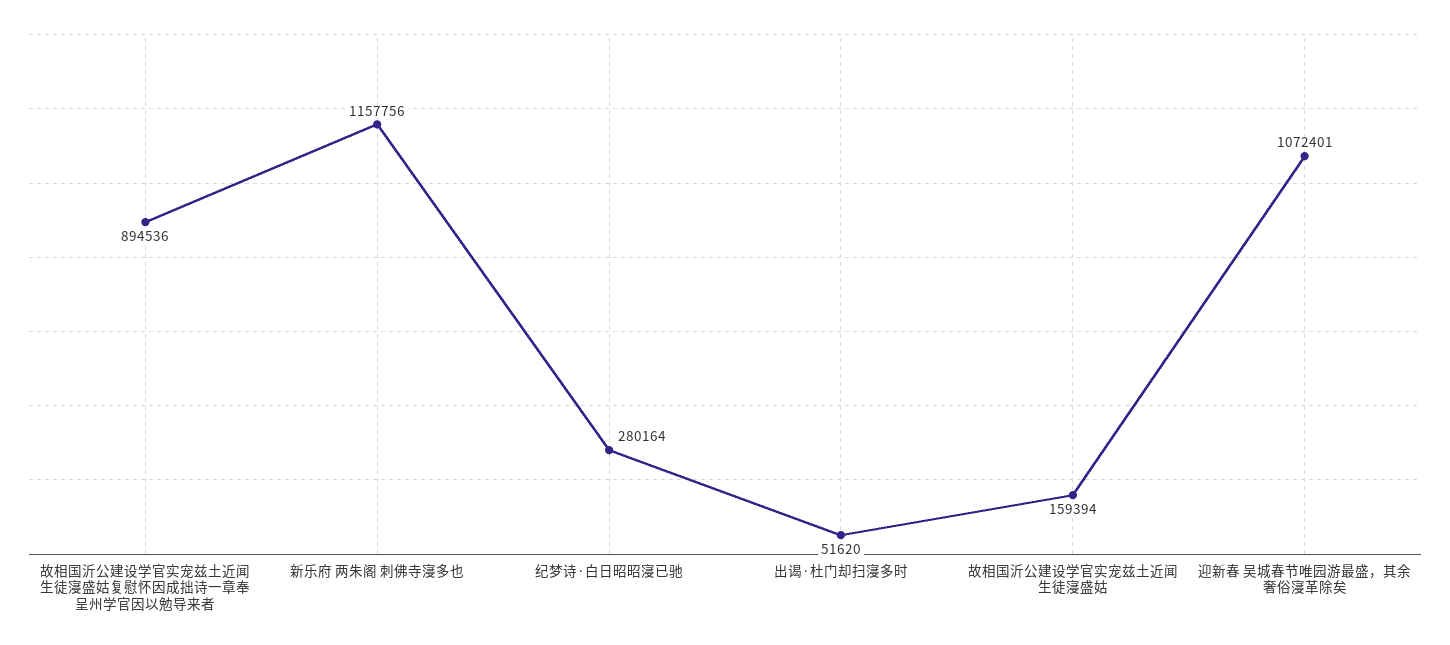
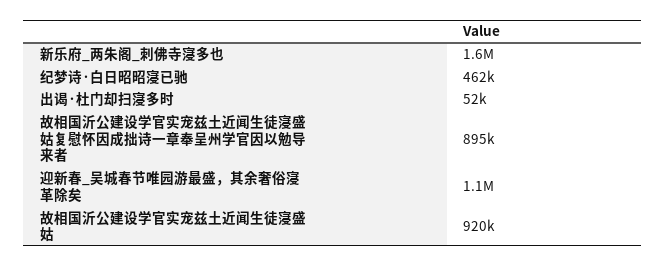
新乐府 两朱阁 刺佛寺寖多也: 1157756 -> 1600000
纪梦诗·白日昭昭寖已驰: 280164 -> 462000
故相国沂公建设学官实宠兹土近闻生徒寖盛姑: 159394 -> 920000

